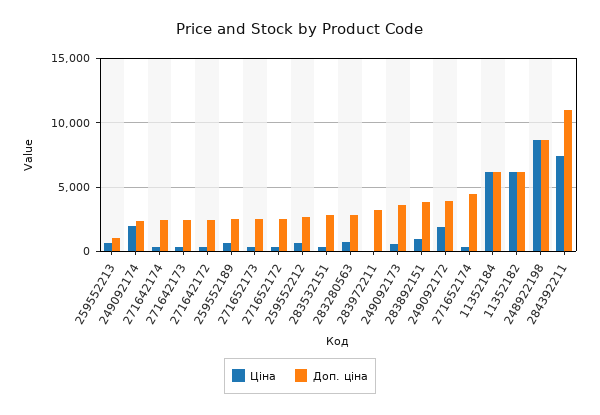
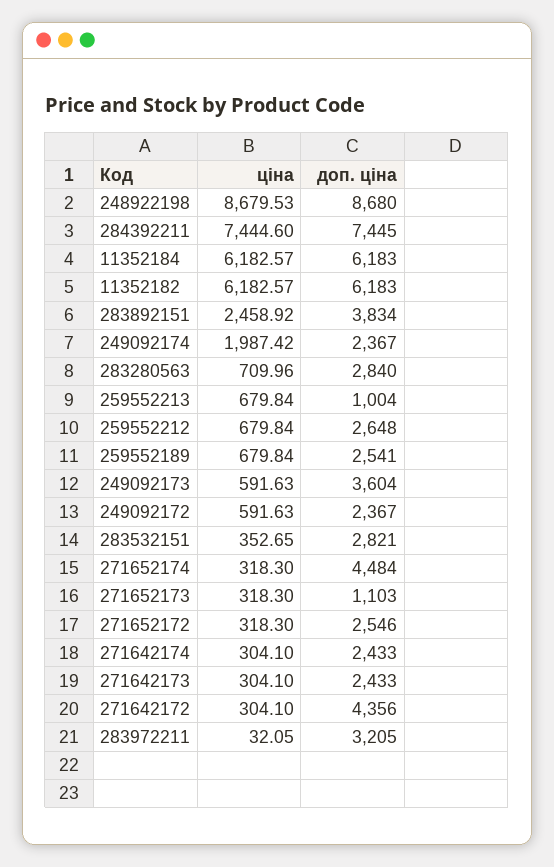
Доп. ціна, 271642172: 2500 -> 4356
Доп. ціна, 271652173: 2500 -> 1103
Ціна, 283892151: 1000 -> 2458.92
Ціна, 249092172: 2000 -> 591.63
Доп. ціна, 249092172: 4000 -> 2367
Доп. ціна, 284392211: 11000 -> 7445

